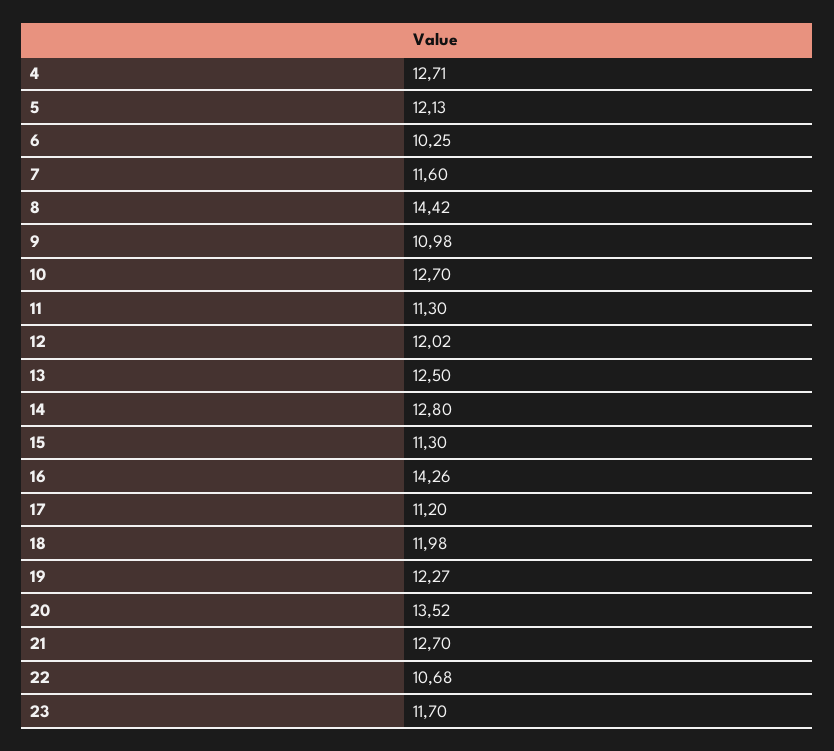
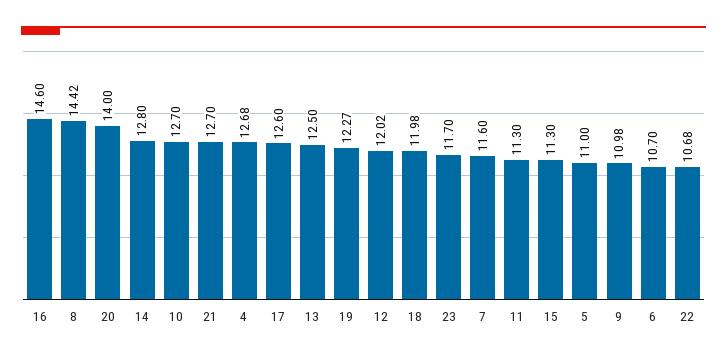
4: 12.71 -> 12.68
5: 12.13 -> 11
6: 10.25 -> 10.7
16: 14.26 -> 14.6
17: 11.2 -> 12.6
20: 13.52 -> 14

